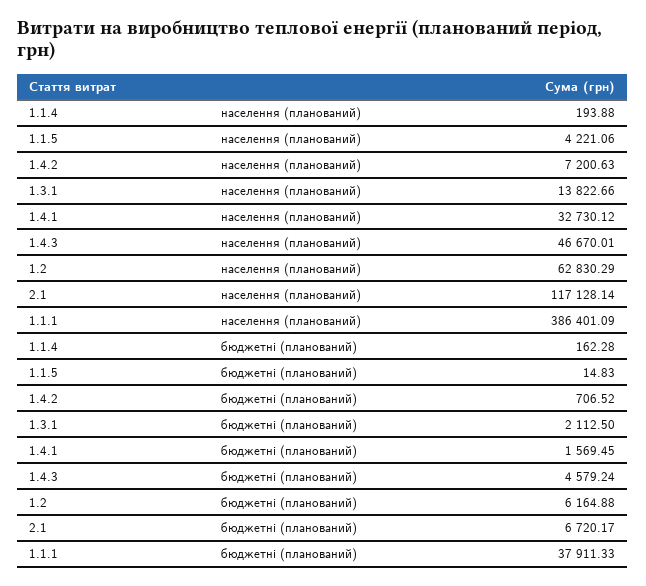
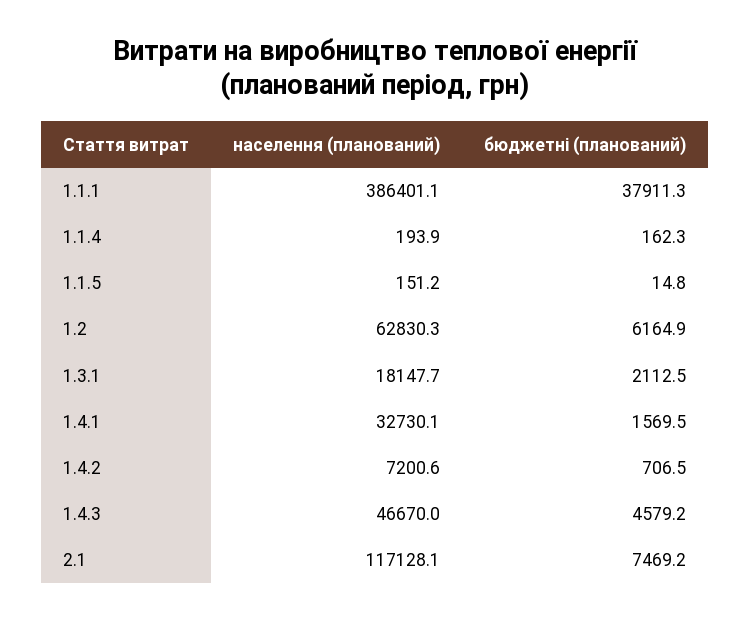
1.1.5, населення (планований): 4221.06 -> 151.2
1.3.1, населення (планований): 13822.66 -> 18147.7
2.1, бюджетні (планований): 6720.17 -> 7469.2

